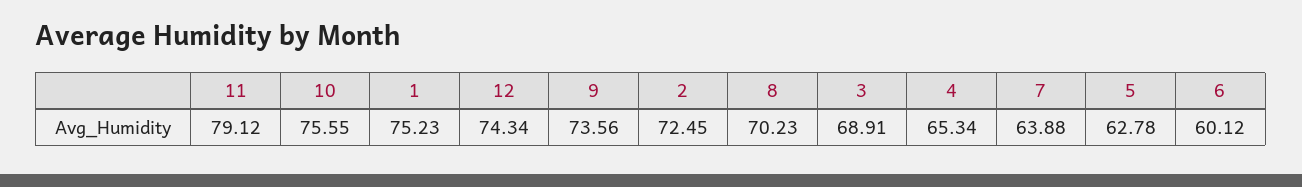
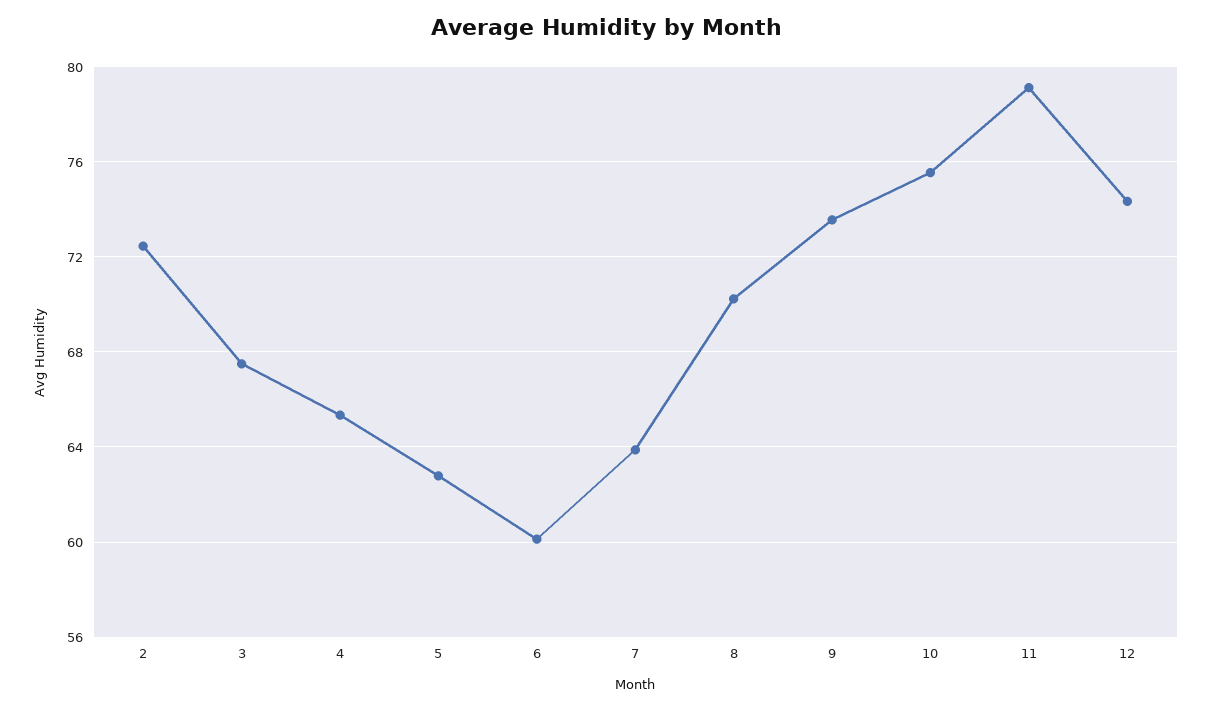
1: 75.23 -> none
3: 68.91 -> 67.5

